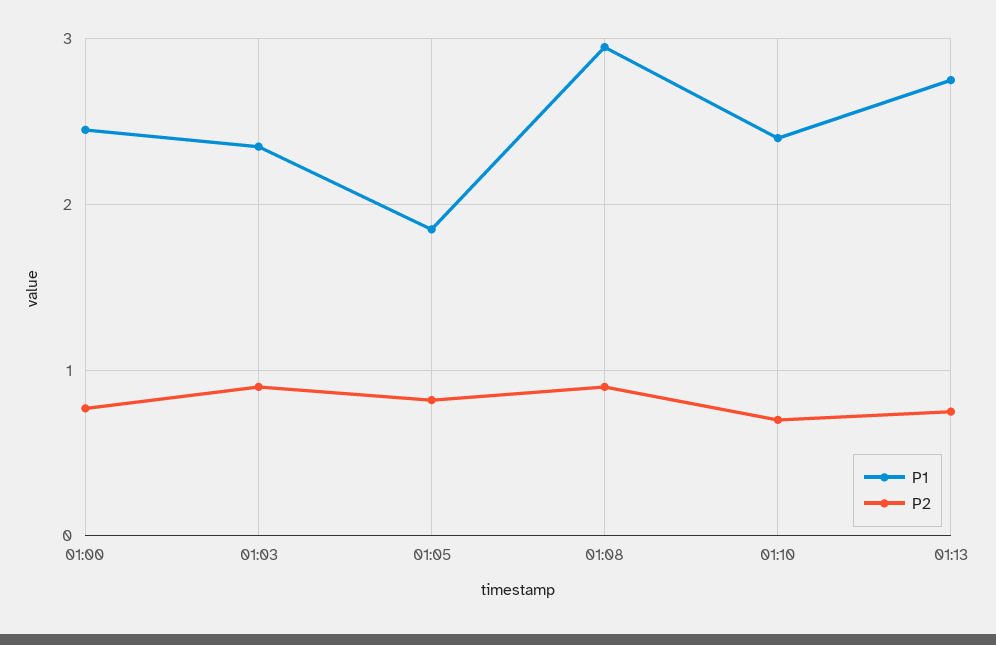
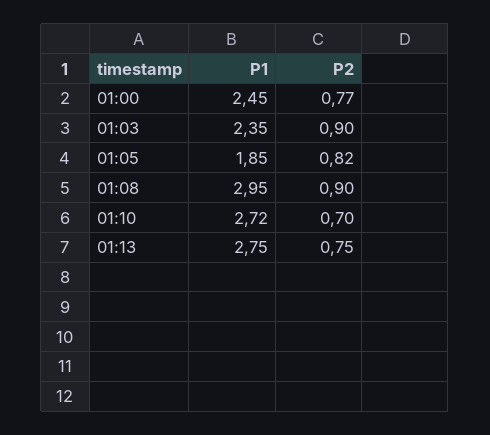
P1, 01:10: 2.4 -> 2.72

